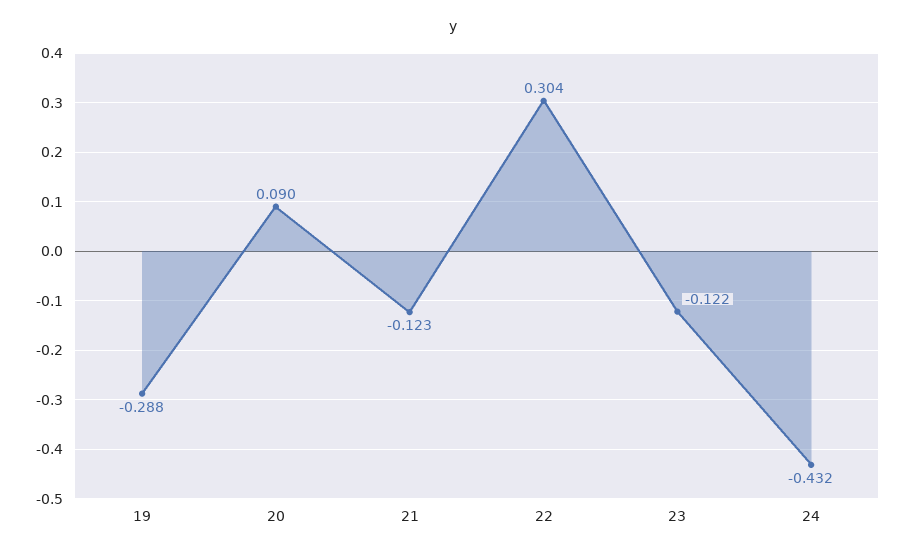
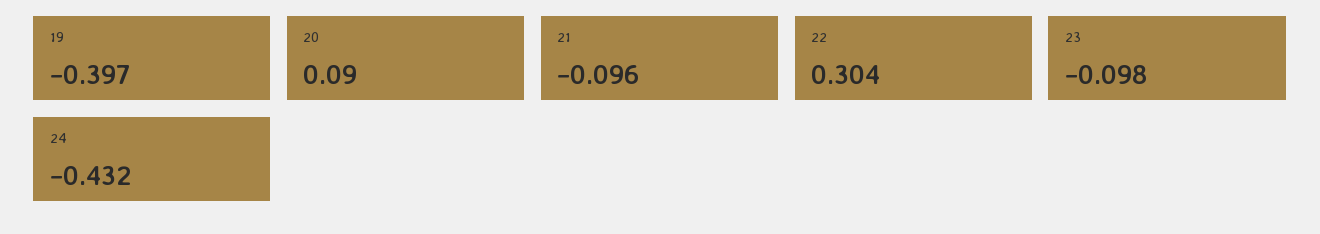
19: -0.288 -> -0.397
21: -0.123 -> -0.096
23: -0.122 -> -0.098

